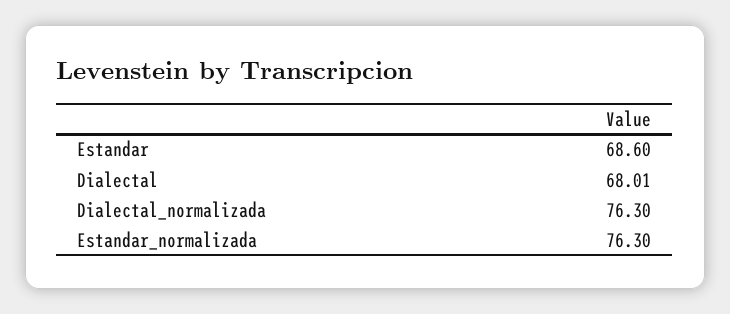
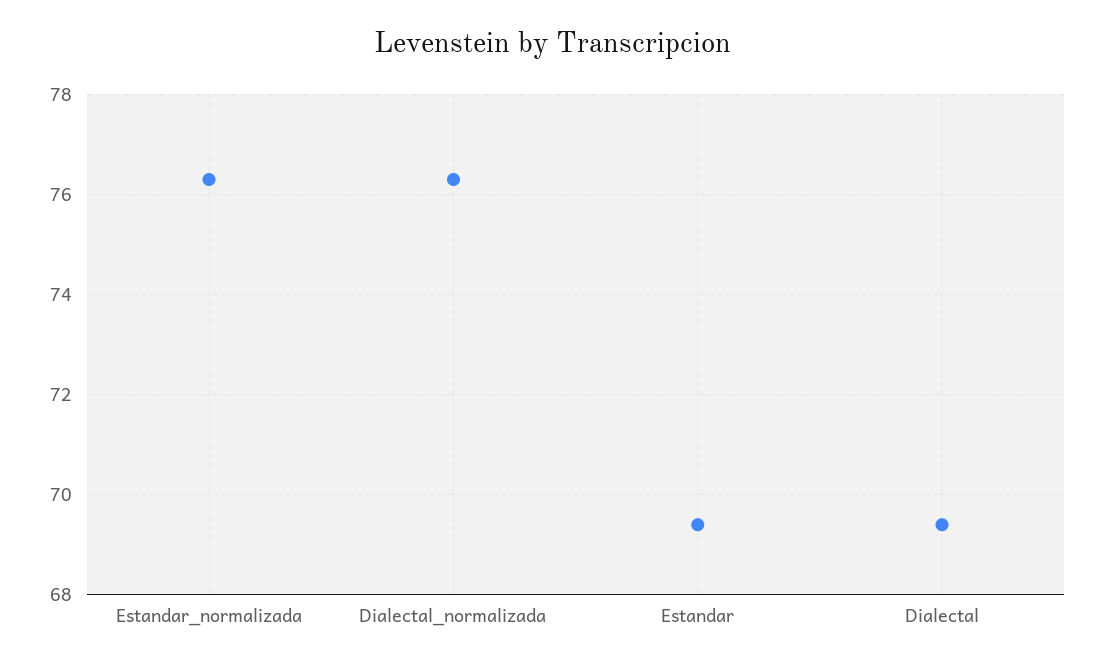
Estandar: 68.6 -> 69.4
Dialectal: 68.01 -> 69.4

